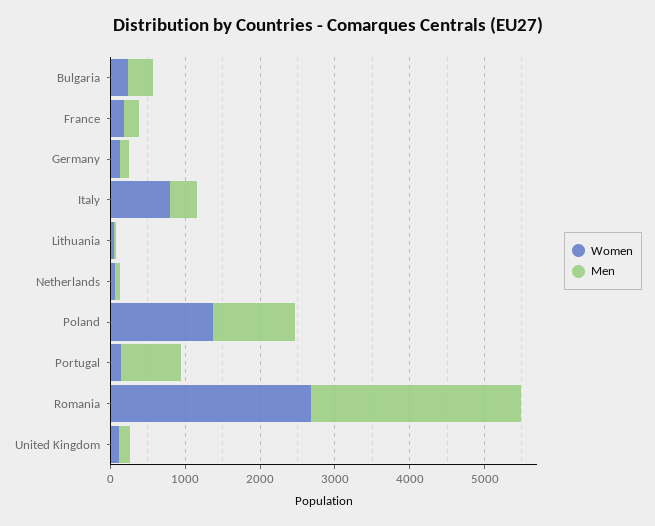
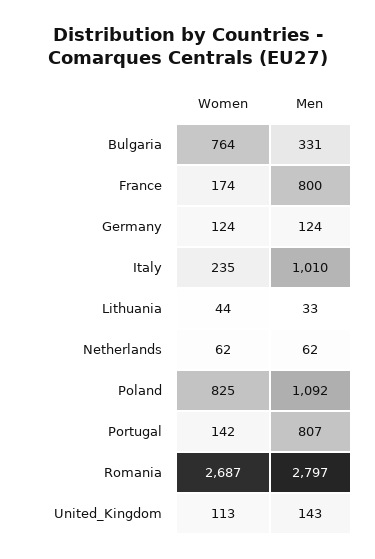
Women, Bulgaria: 200 -> 764
Men, France: 200 -> 800
Women, Italy: 800 -> 235
Men, Italy: 400 -> 1010
Women, Poland: 1400 -> 825

